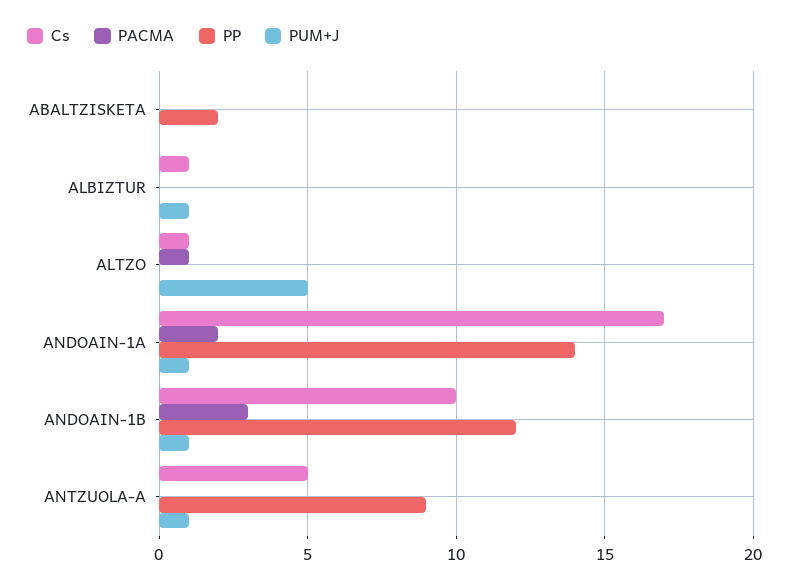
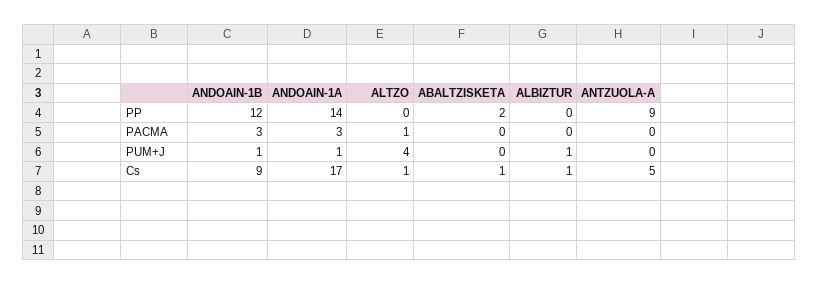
Cs, ABALTZISKETA: 0 -> 1
PUM+J, ALTZO: 5 -> 4
PACMA, ANDOAIN-1A: 2 -> 3
Cs, ANDOAIN-1B: 10 -> 9
PUM+J, ANTZUOLA-A: 1 -> 0

